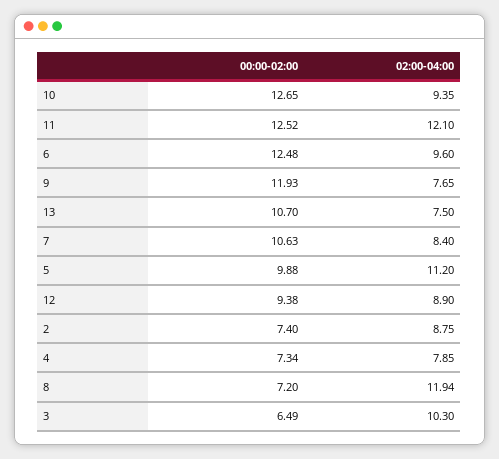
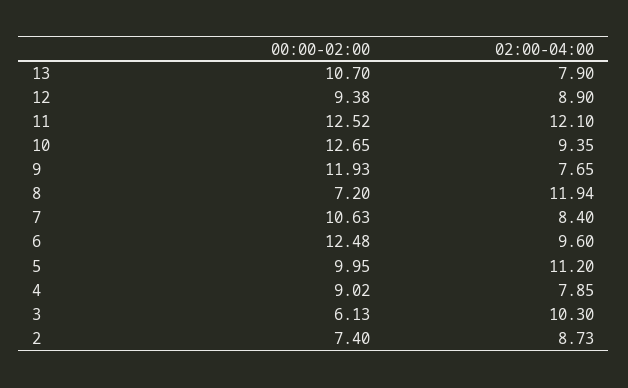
02:00-04:00, 13: 7.5 -> 7.9
00:00-02:00, 5: 9.88 -> 9.95
02:00-04:00, 2: 8.75 -> 8.73
00:00-02:00, 4: 7.34 -> 9.02
00:00-02:00, 3: 6.49 -> 6.13

